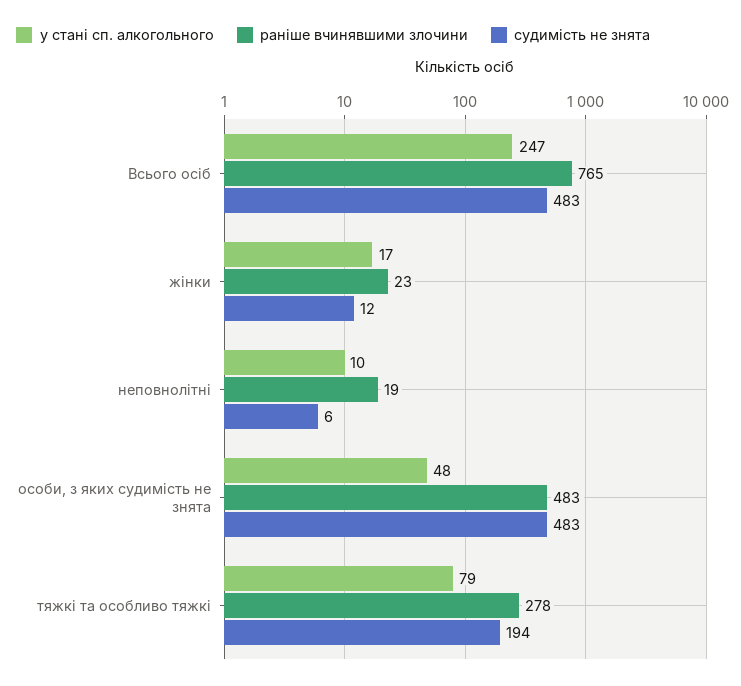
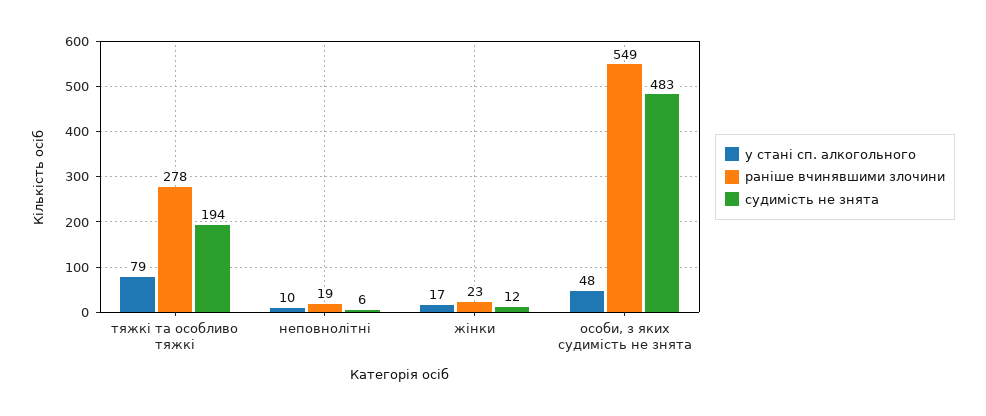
у стані сп. алкогольного, Всього осіб: 247 -> none
раніше вчинявшими злочини, Всього осіб: 765 -> none
судимість не знята, Всього осіб: 483 -> none
раніше вчинявшими злочини, особи, з яких судимість не знята: 483 -> 549

